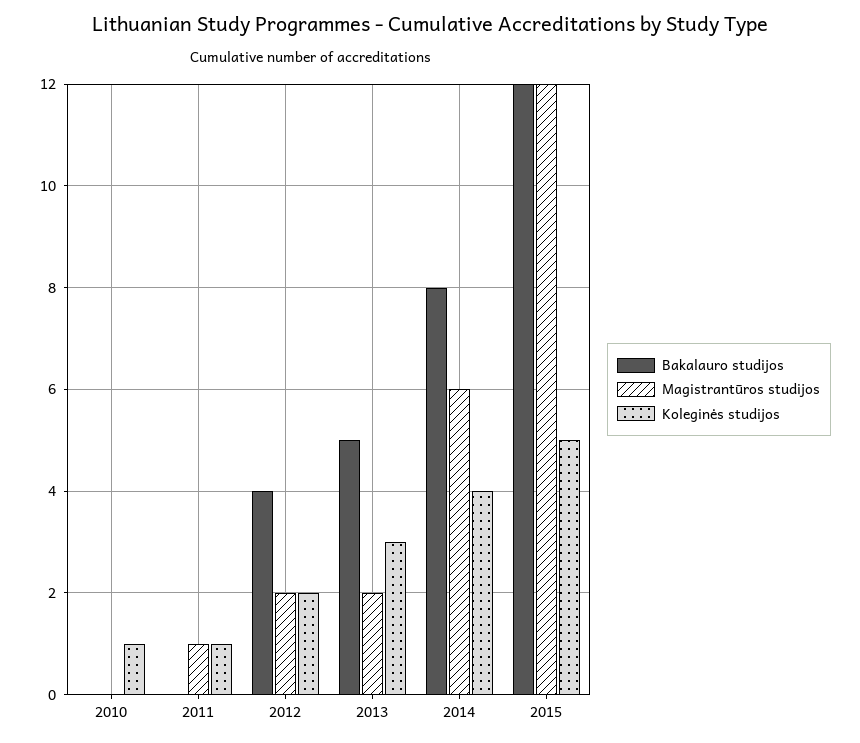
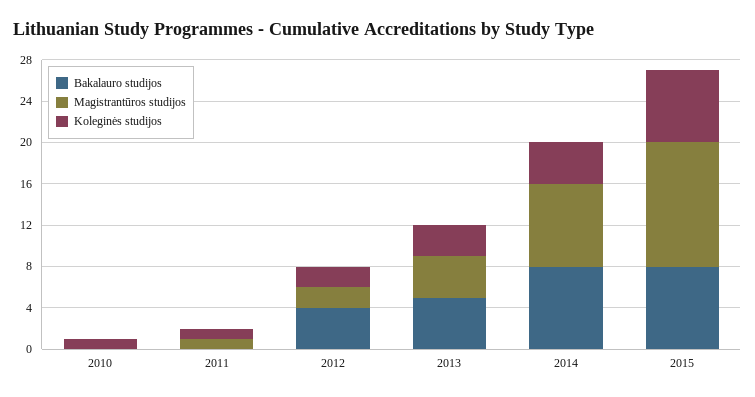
Magistrantūros studijos, 2013: 2 -> 4
Magistrantūros studijos, 2014: 6 -> 8
Bakalauro studijos, 2015: 12 -> 8
Koleginės studijos, 2015: 5 -> 7

